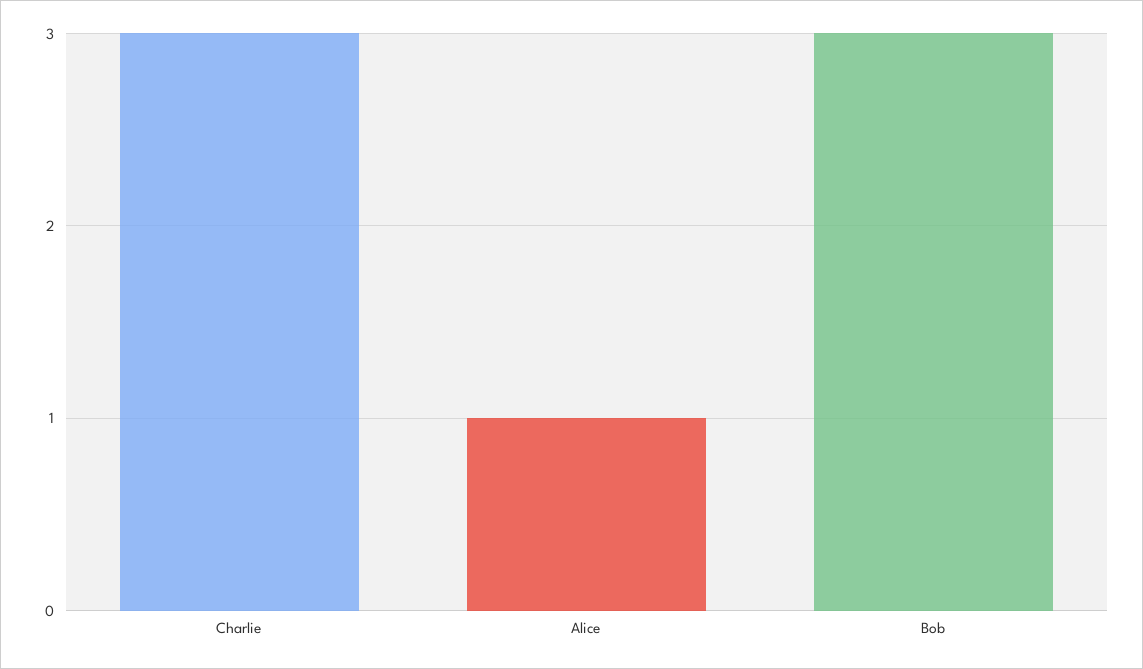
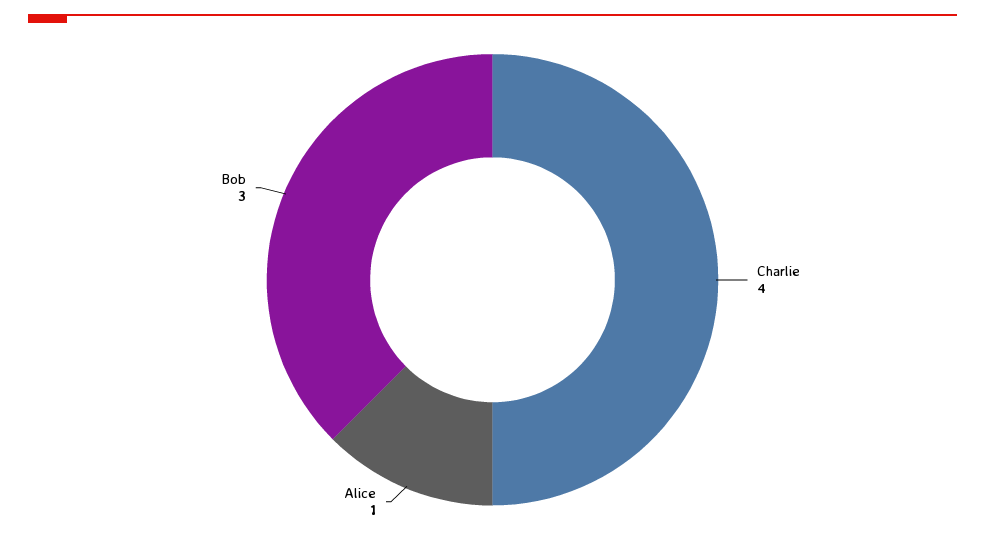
Charlie: 3 -> 4

